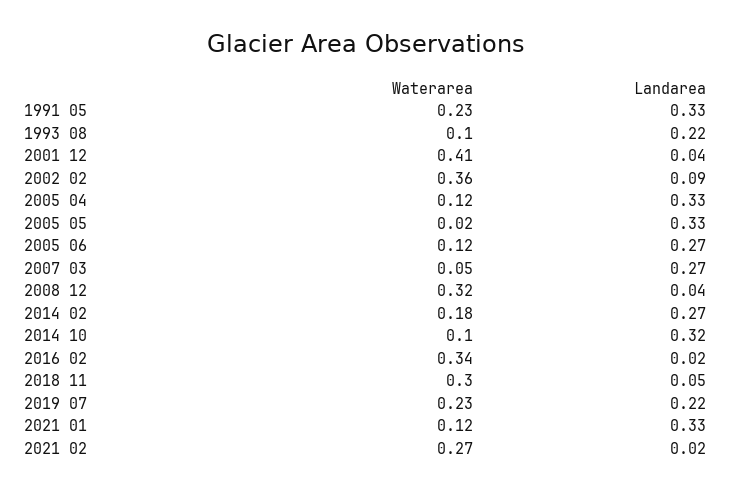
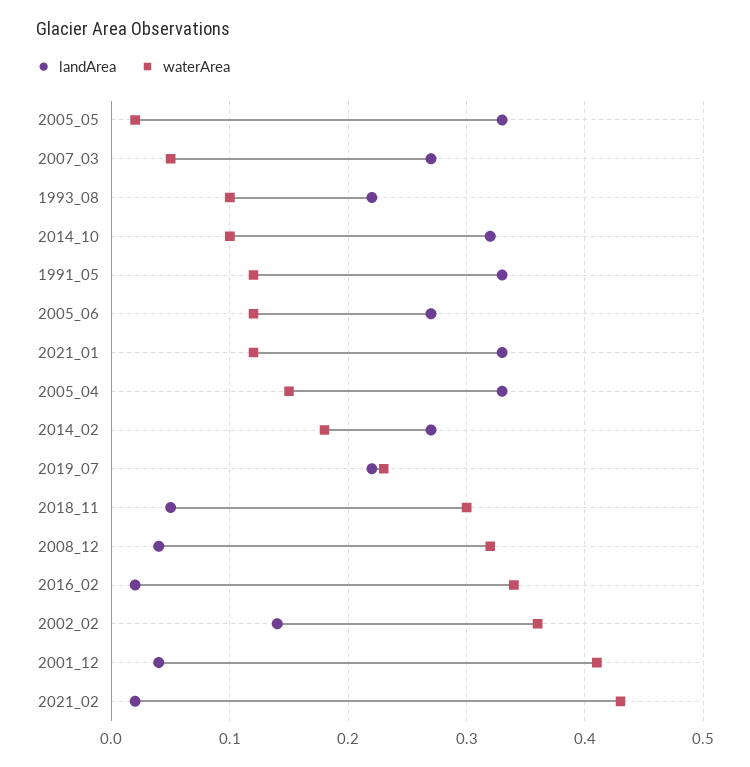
Waterarea, 1991 05: 0.23 -> 0.12
Landarea, 2002 02: 0.09 -> 0.14
Waterarea, 2005 04: 0.12 -> 0.15
Waterarea, 2021 02: 0.27 -> 0.43

